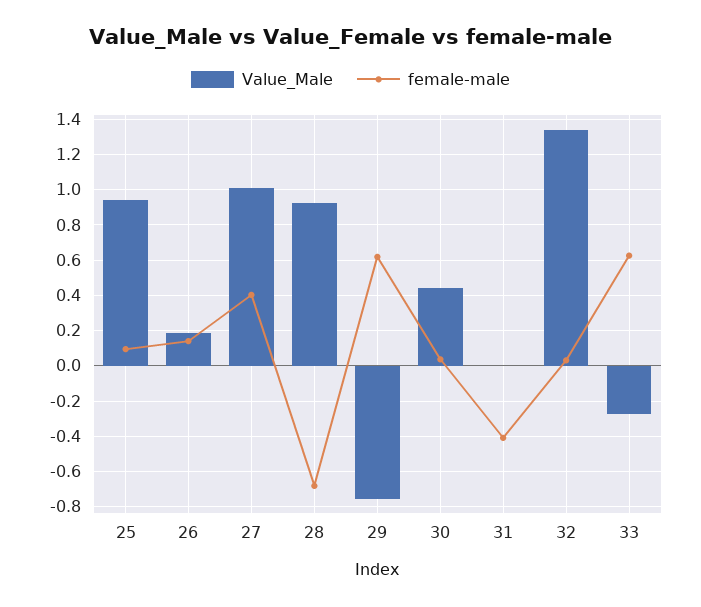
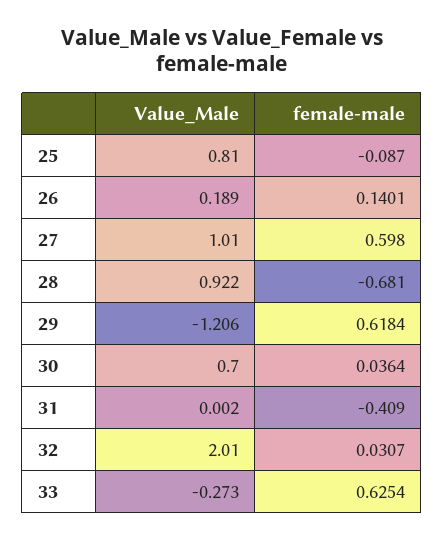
Value_Male, 25: 0.95 -> 0.81
female-male, 25: 0.1 -> -0.087
female-male, 27: 0.4 -> 0.598
Value_Male, 29: -0.75 -> -1.206
Value_Male, 30: 0.45 -> 0.7
Value_Male, 32: 1.35 -> 2.01

